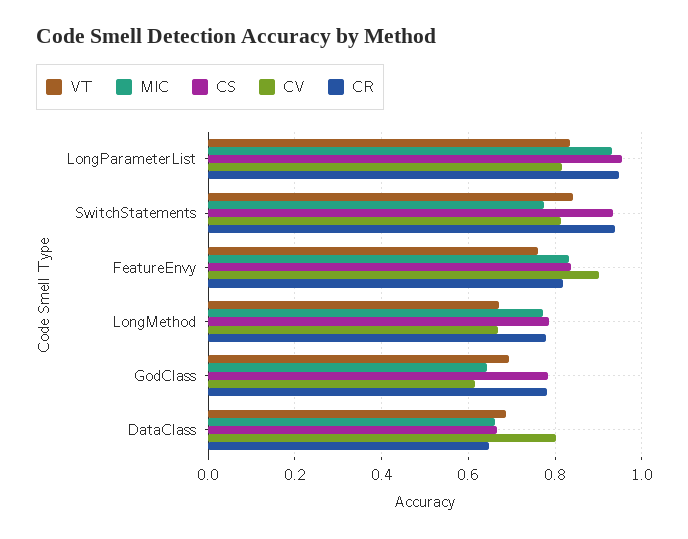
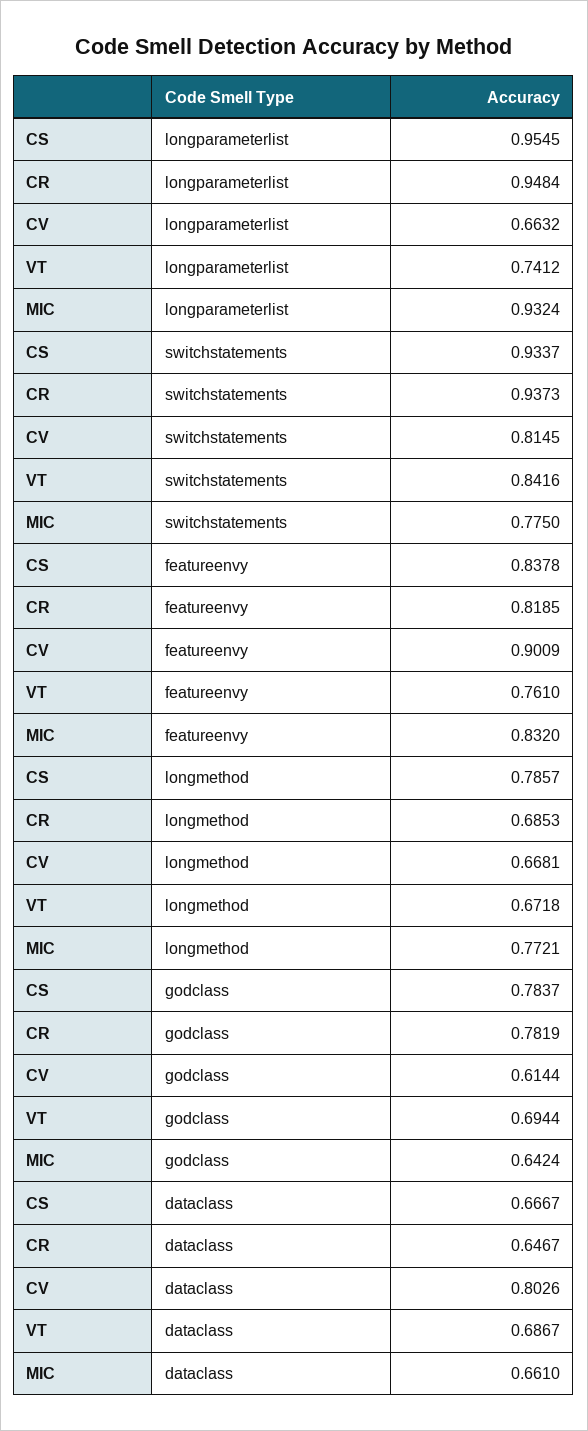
VT, LongParameterList: 0.84 -> 0.7412
CV, LongParameterList: 0.82 -> 0.6632
CR, LongMethod: 0.78 -> 0.6853

